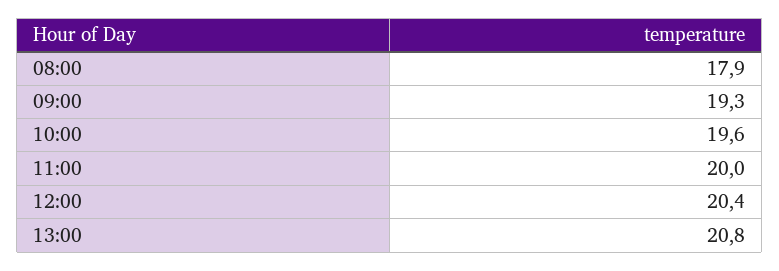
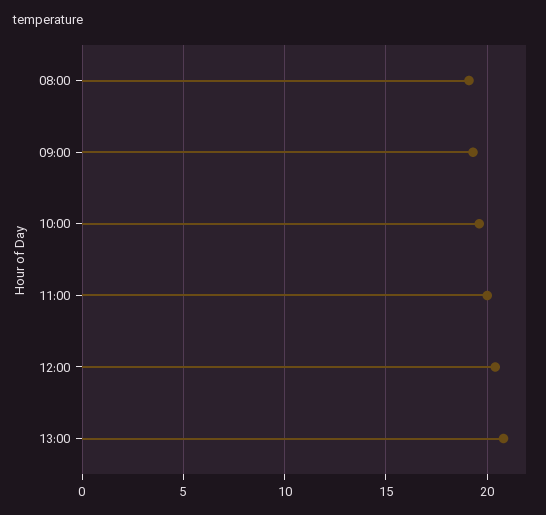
08:00: 17.9 -> 19

